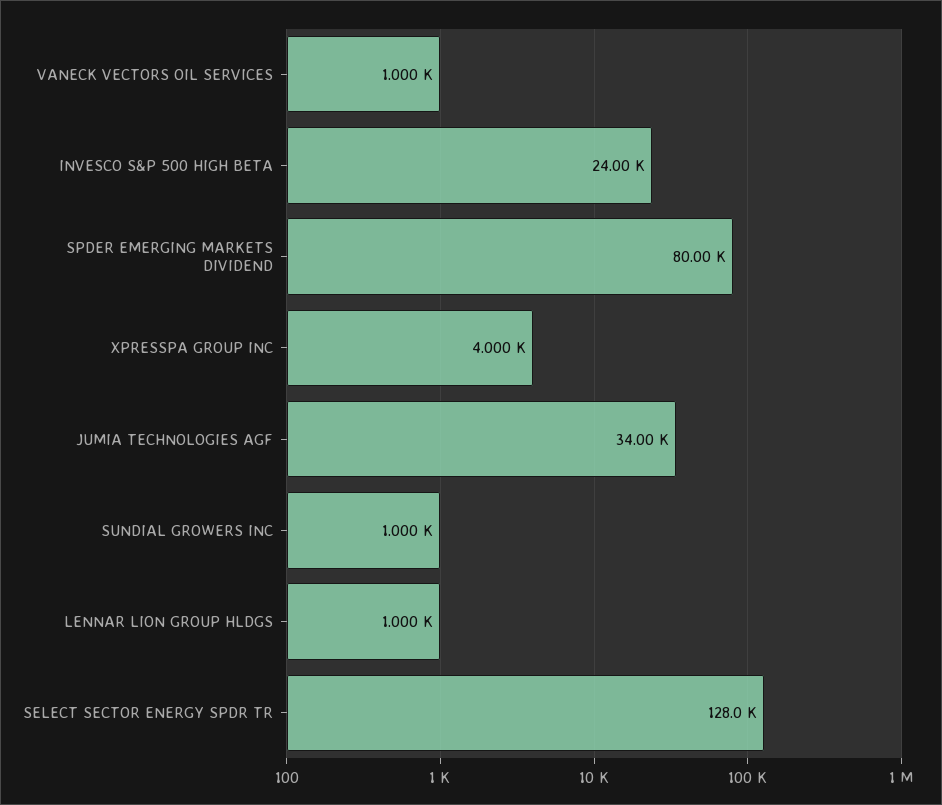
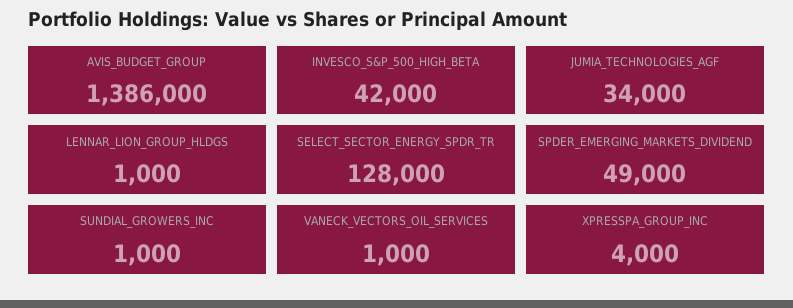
INVESCO S&P 500 HIGH BETA: 24000 -> 42000
SPDER EMERGING MARKETS DIVIDEND: 80000 -> 49000
AVIS_BUDGET_GROUP: none -> 1386000

